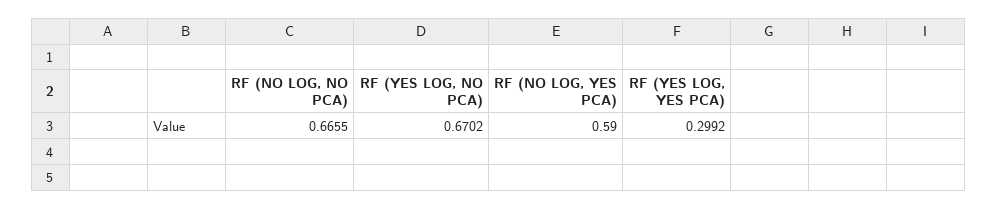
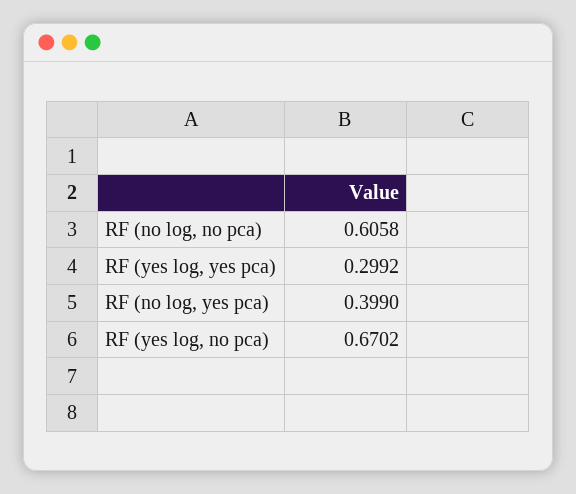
RF (NO LOG, NO PCA): 0.6655 -> 0.6058
RF (NO LOG, YES PCA): 0.59 -> 0.399

